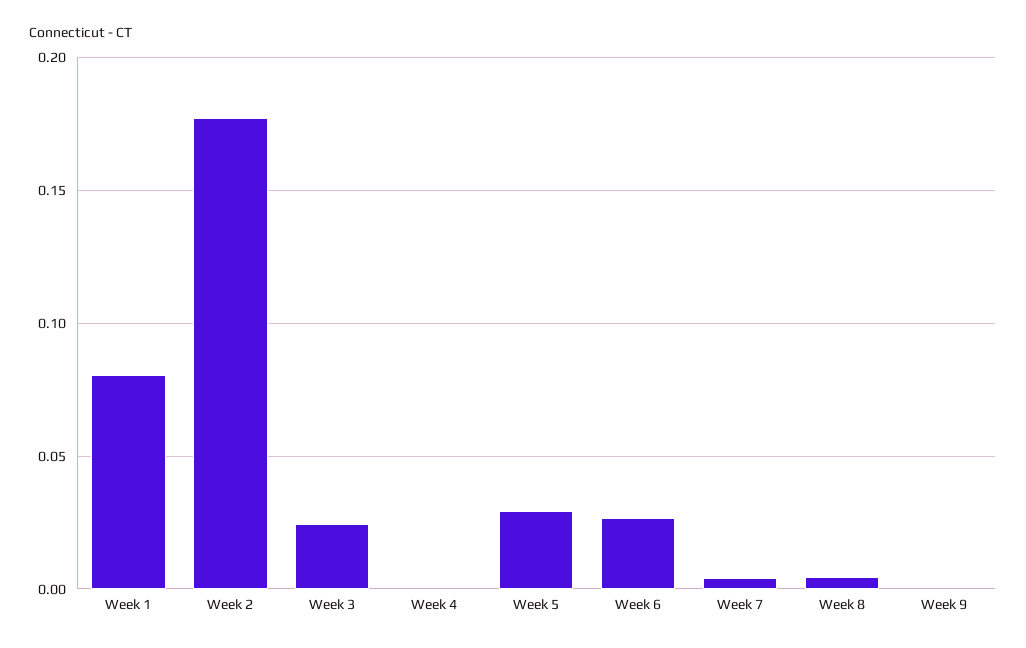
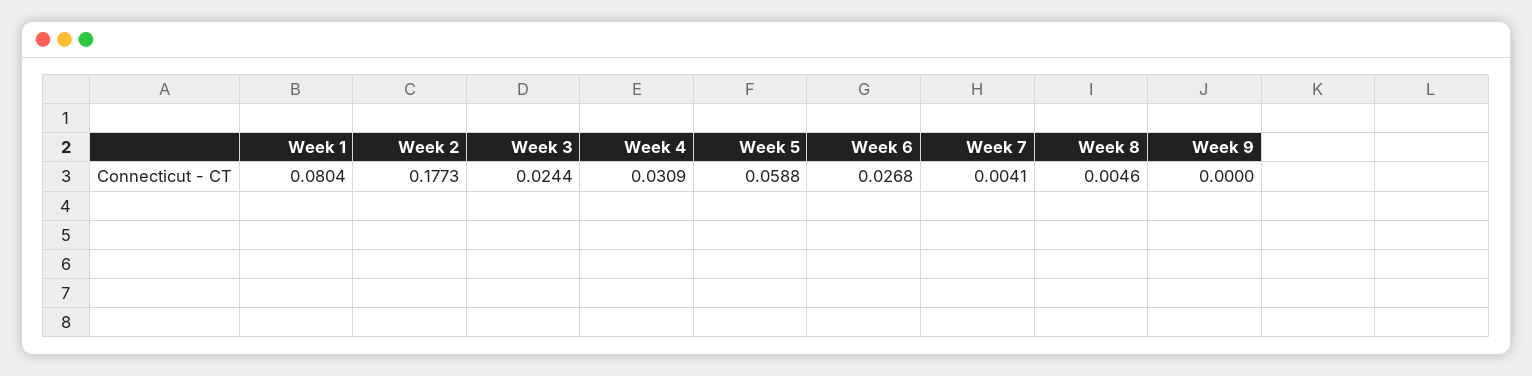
Week 4: 0 -> 0.0309
Week 5: 0.03 -> 0.0588

